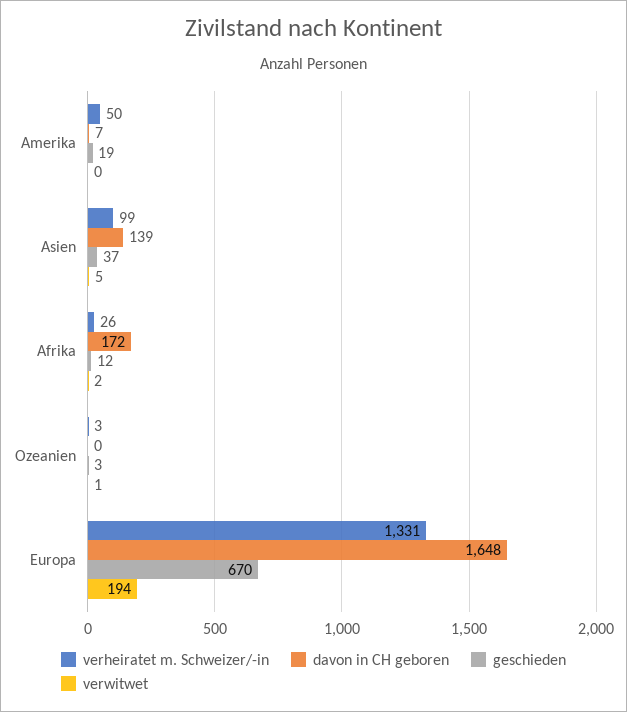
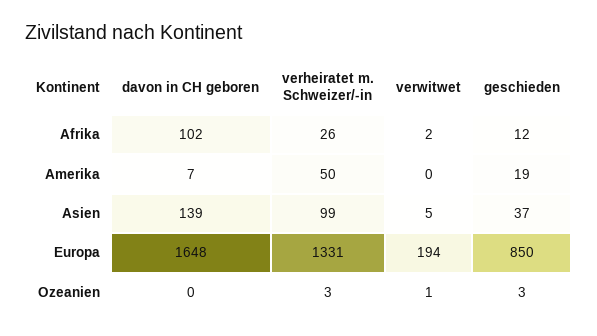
davon in CH geboren, Afrika: 172 -> 102
geschieden, Europa: 670 -> 850

